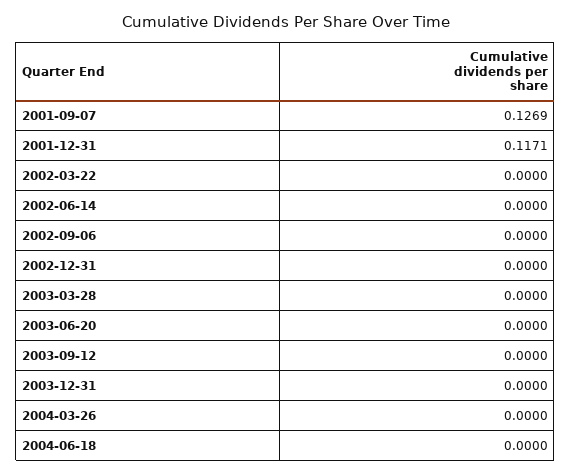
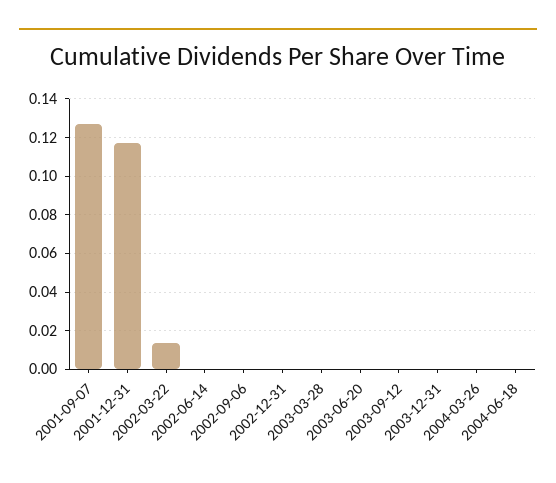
2002-03-22: 0 -> 0.015

